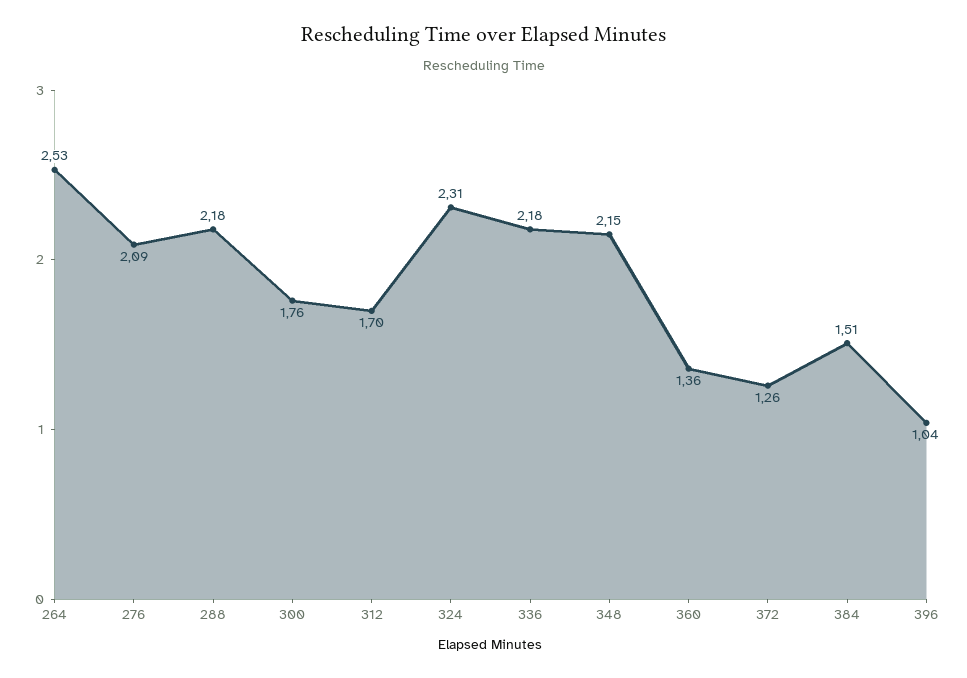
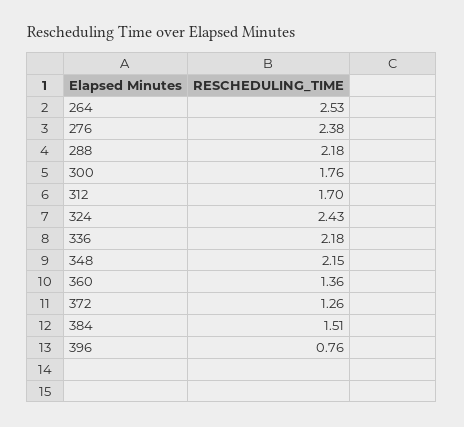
276: 2.09 -> 2.38
324: 2.31 -> 2.43
396: 1.04 -> 0.76

